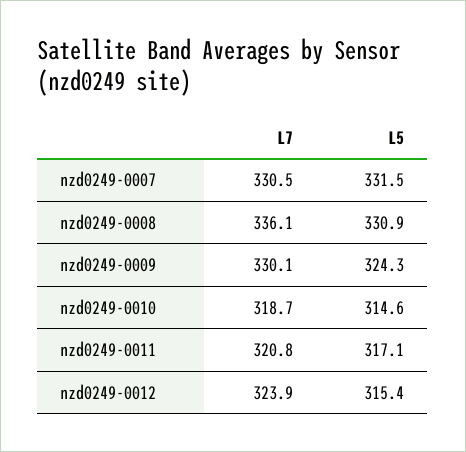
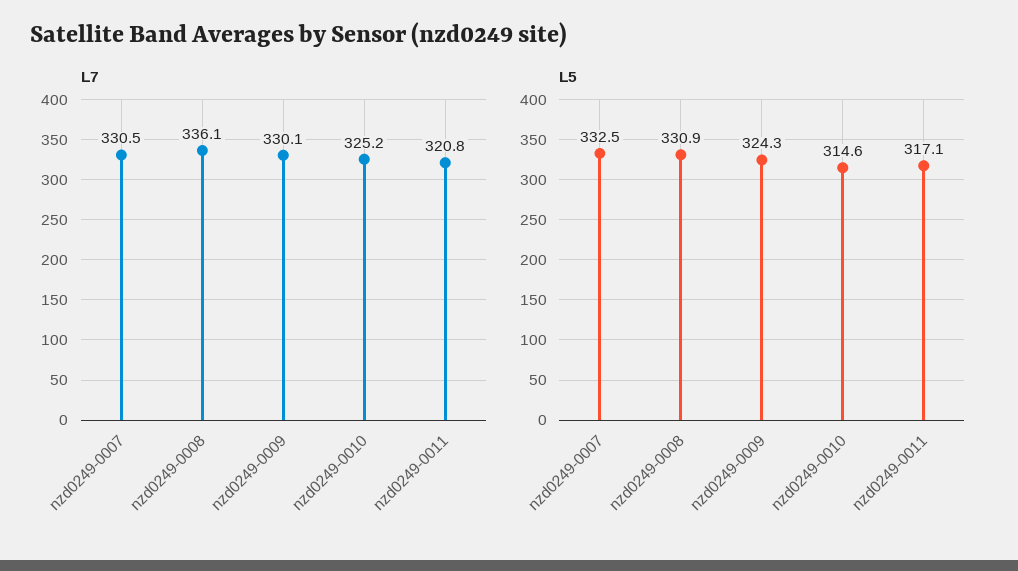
L5, nzd0249-0007: 331.5 -> 332.5
L7, nzd0249-0010: 318.7 -> 325.2
L7, nzd0249-0012: 323.9 -> none
L5, nzd0249-0012: 315.4 -> none

